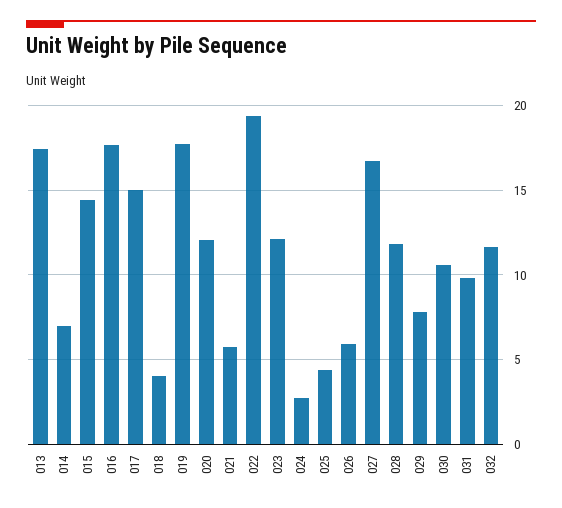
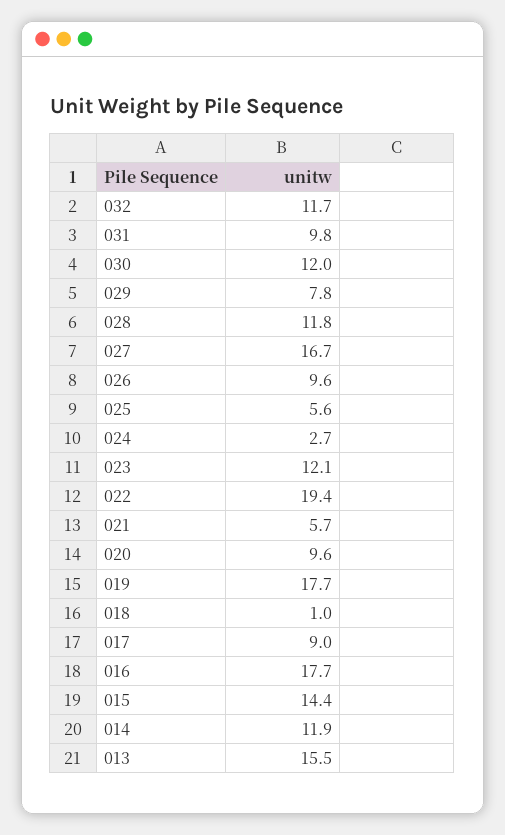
013: 17.5 -> 15.5
014: 7 -> 11.9
017: 15 -> 9
018: 4 -> 1
020: 12 -> 9.6
025: 4.5 -> 5.6
026: 6 -> 9.6
030: 10.5 -> 12

